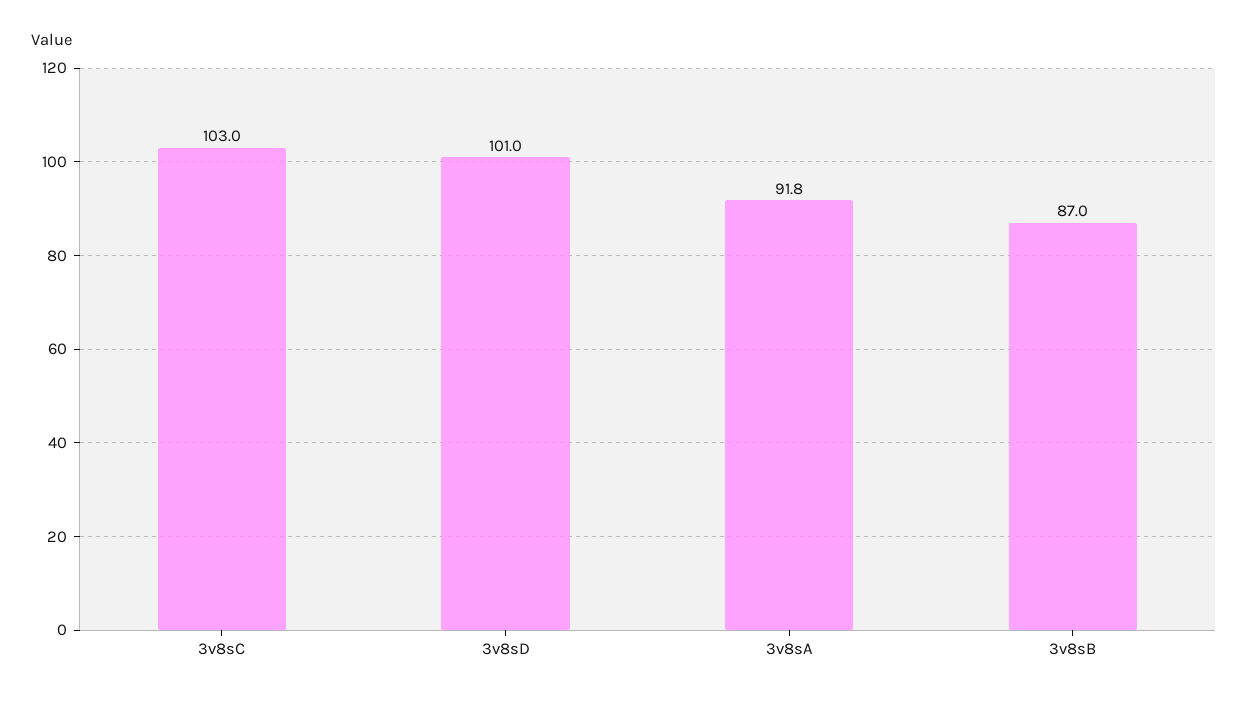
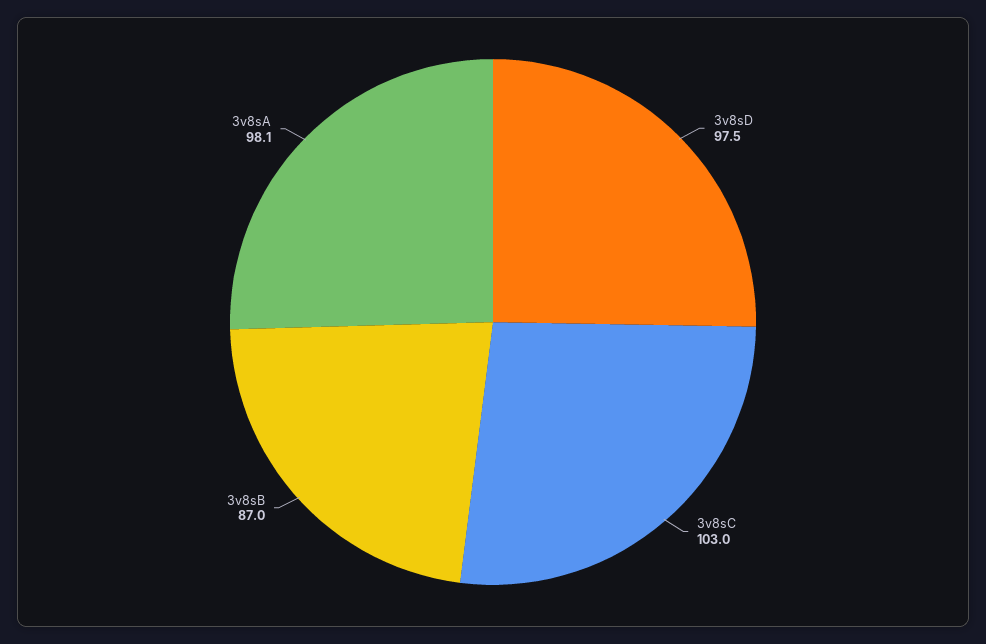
3v8sD: 101 -> 97.5
3v8sA: 91.8 -> 98.1

